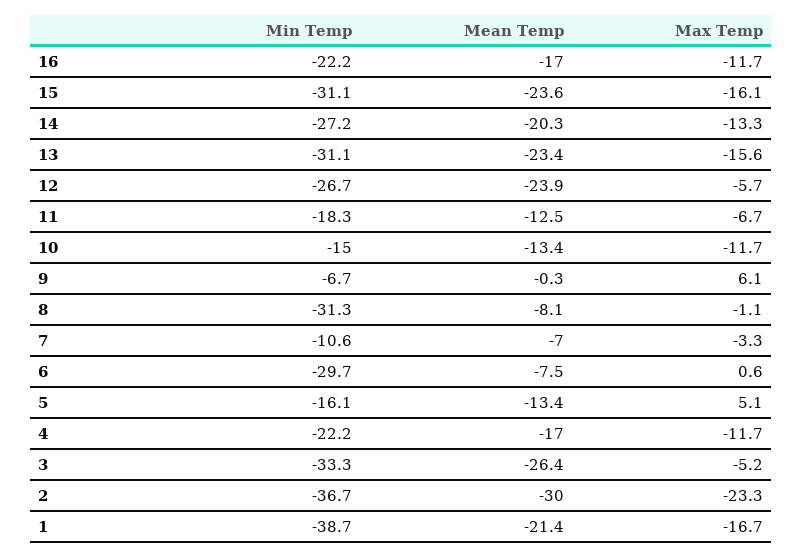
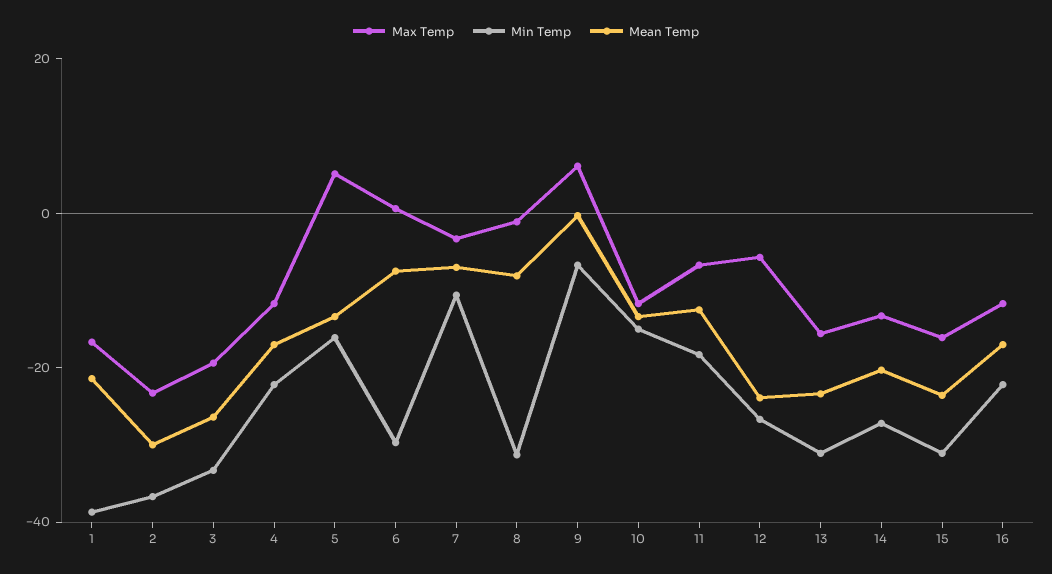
Max Temp, 3: -5.2 -> -20

